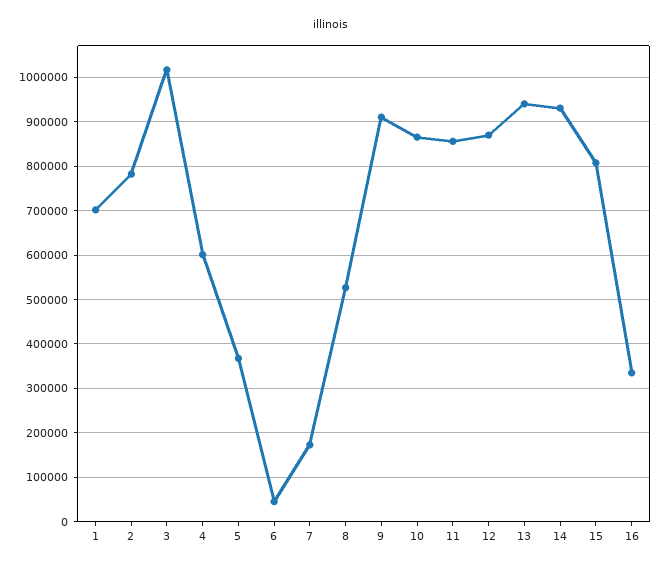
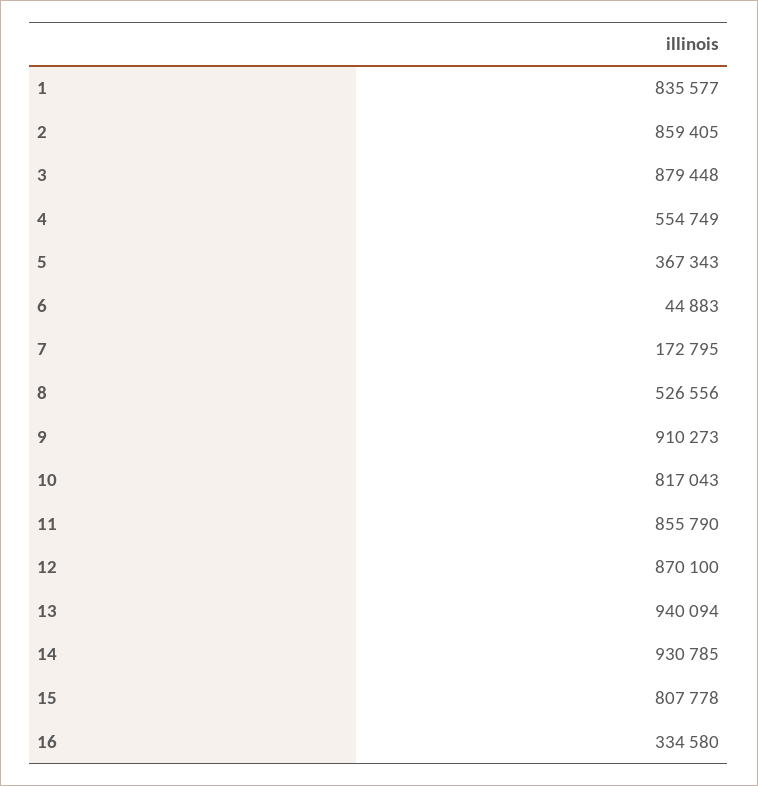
1: 700000 -> 835577
2: 780000 -> 859405
3: 1020000 -> 879448
4: 600000 -> 554749
10: 860000 -> 817043

